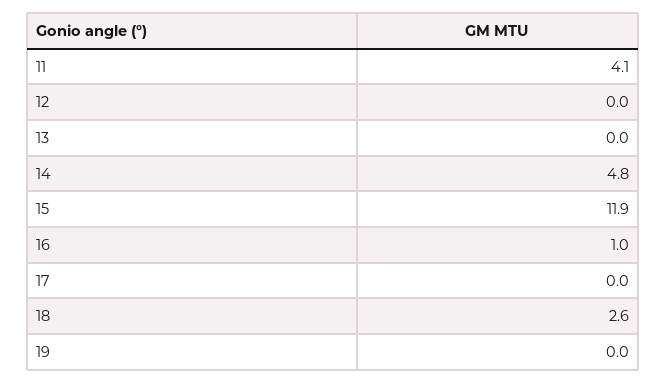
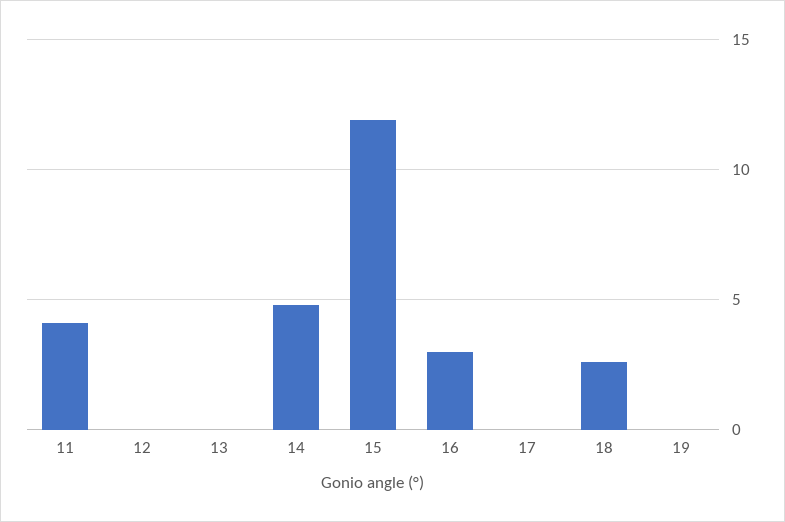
16: 1 -> 3

